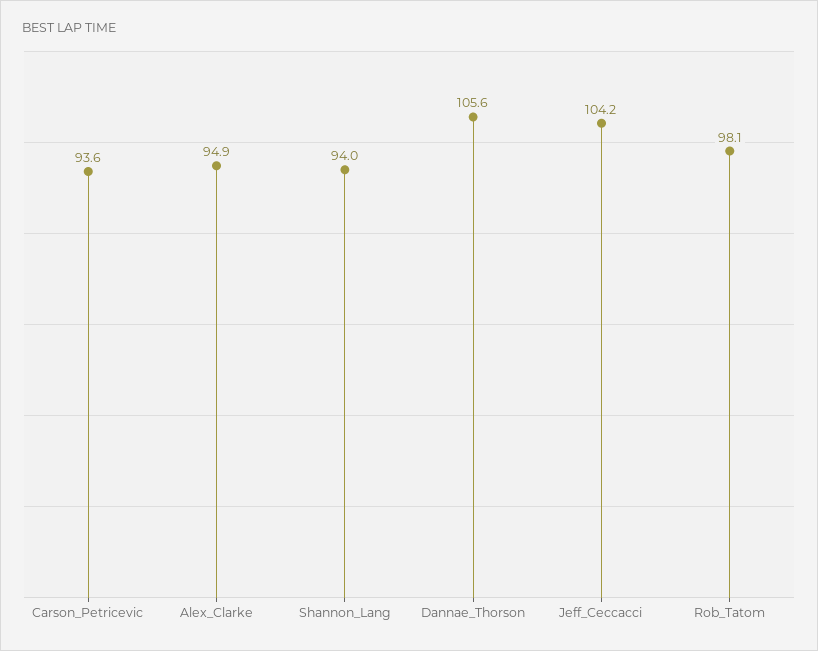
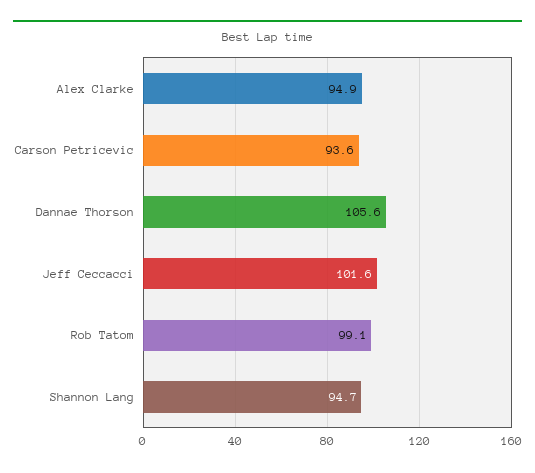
Shannon_Lang: 94 -> 94.7
Jeff_Ceccacci: 104.2 -> 101.6
Rob_Tatom: 98.1 -> 99.1

